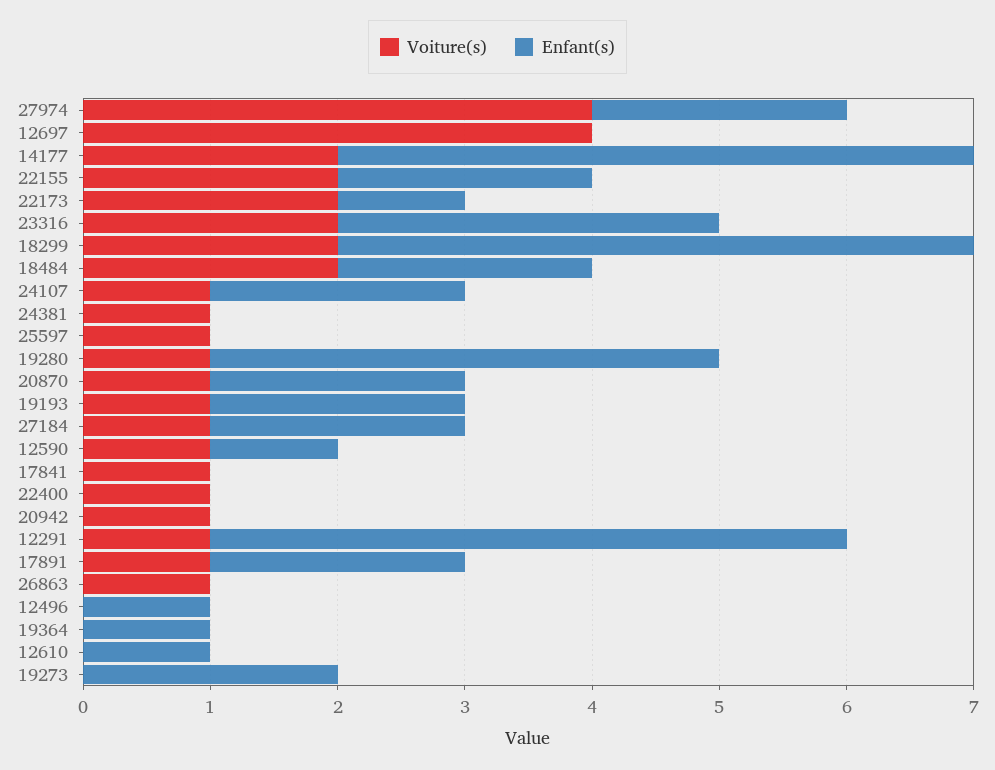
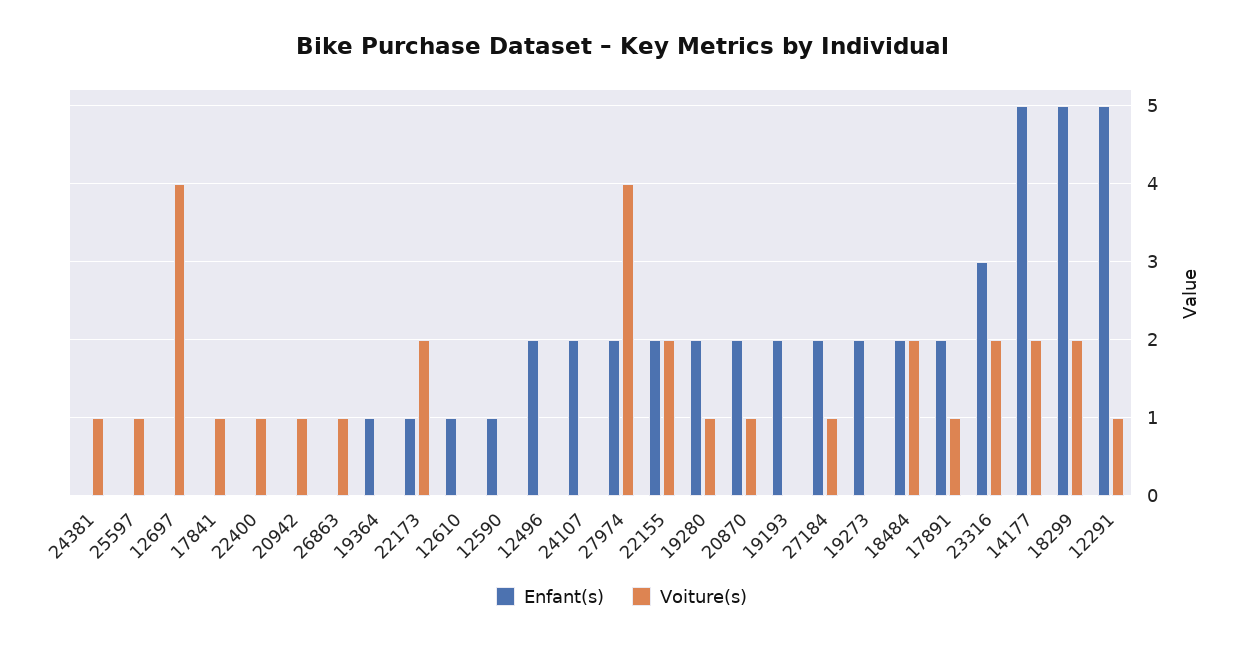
Voiture(s), 24107: 1 -> 0
Enfant(s), 19280: 4 -> 2
Voiture(s), 19193: 1 -> 0
Voiture(s), 12590: 1 -> 0
Enfant(s), 12496: 1 -> 2

